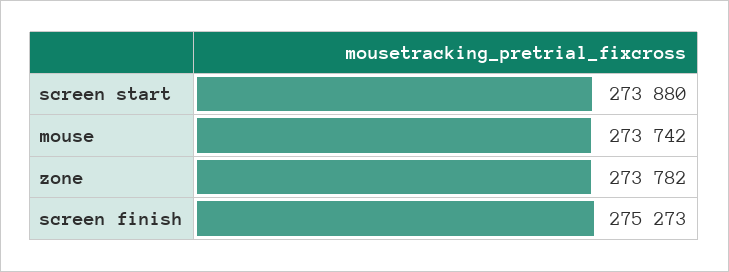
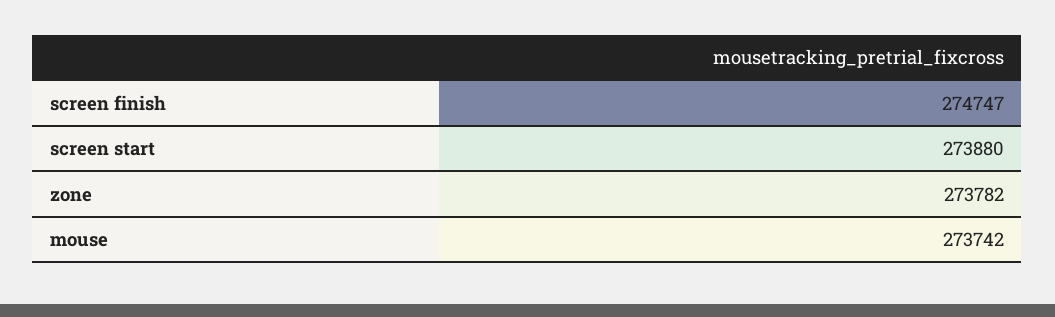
screen finish: 275273 -> 274747

